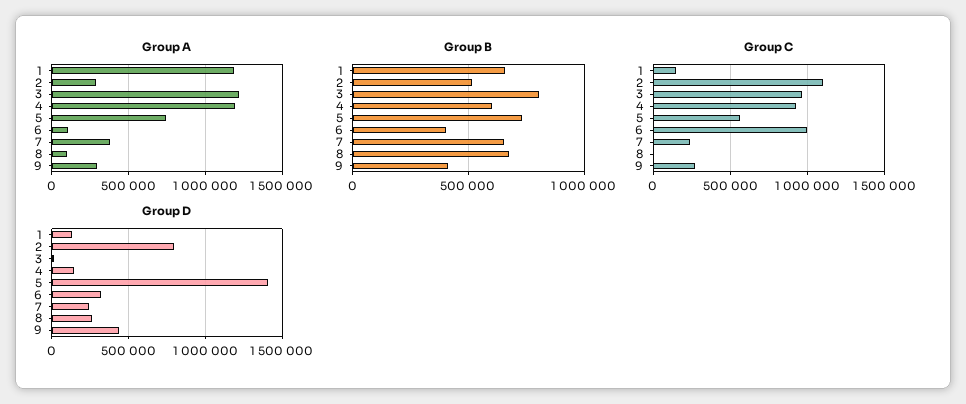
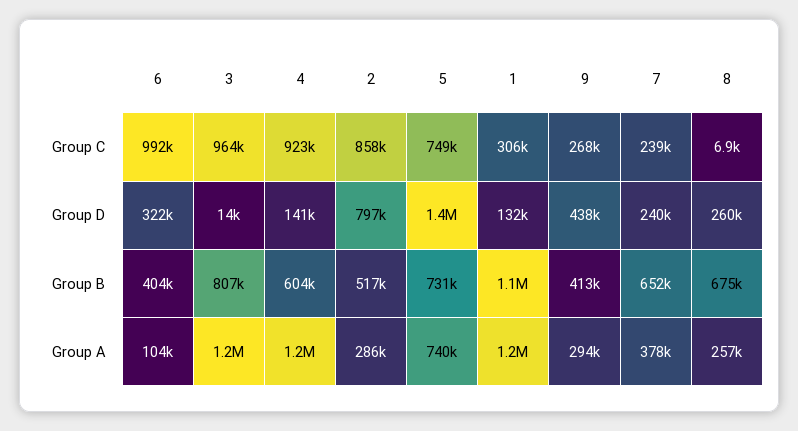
Group A, 8: 100000 -> 257000
Group B, 1: 650000 -> 1100000
Group C, 1: 150000 -> 306000
Group C, 2: 1100000 -> 858000
Group C, 5: 550000 -> 749000

